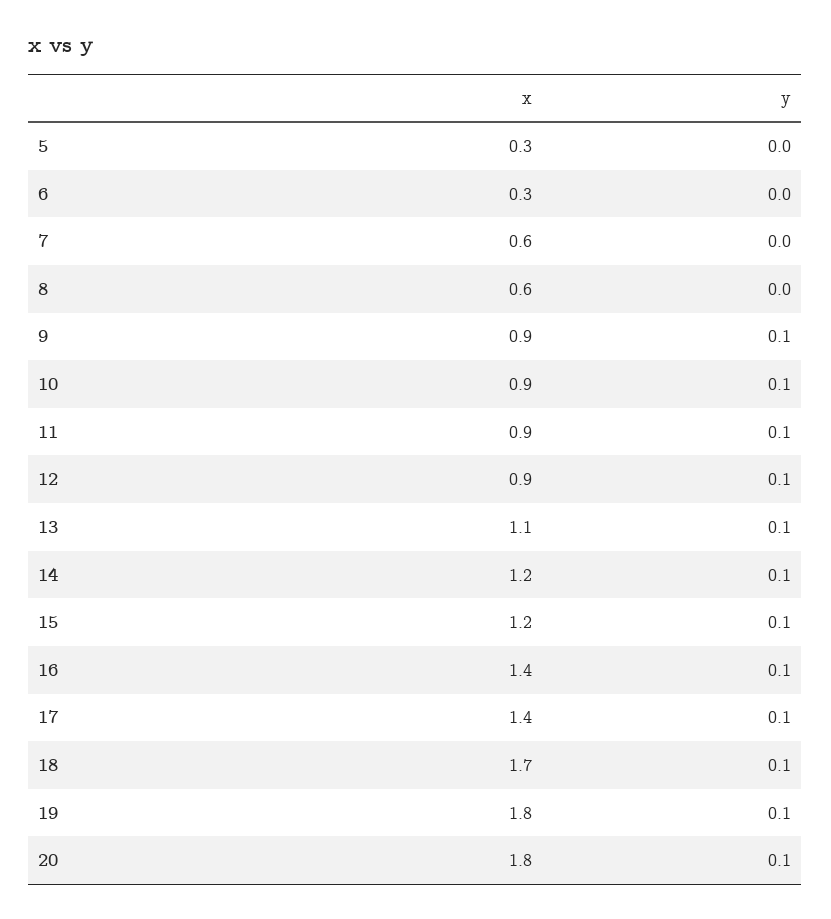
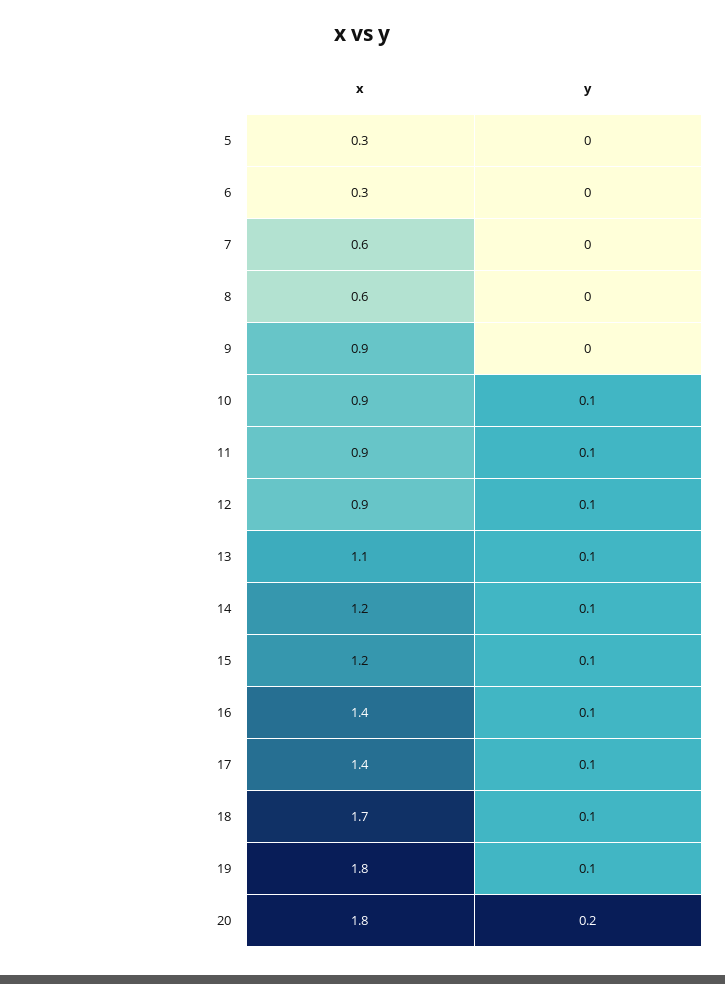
y, 9: 0.1 -> 0
y, 20: 0.1 -> 0.2

